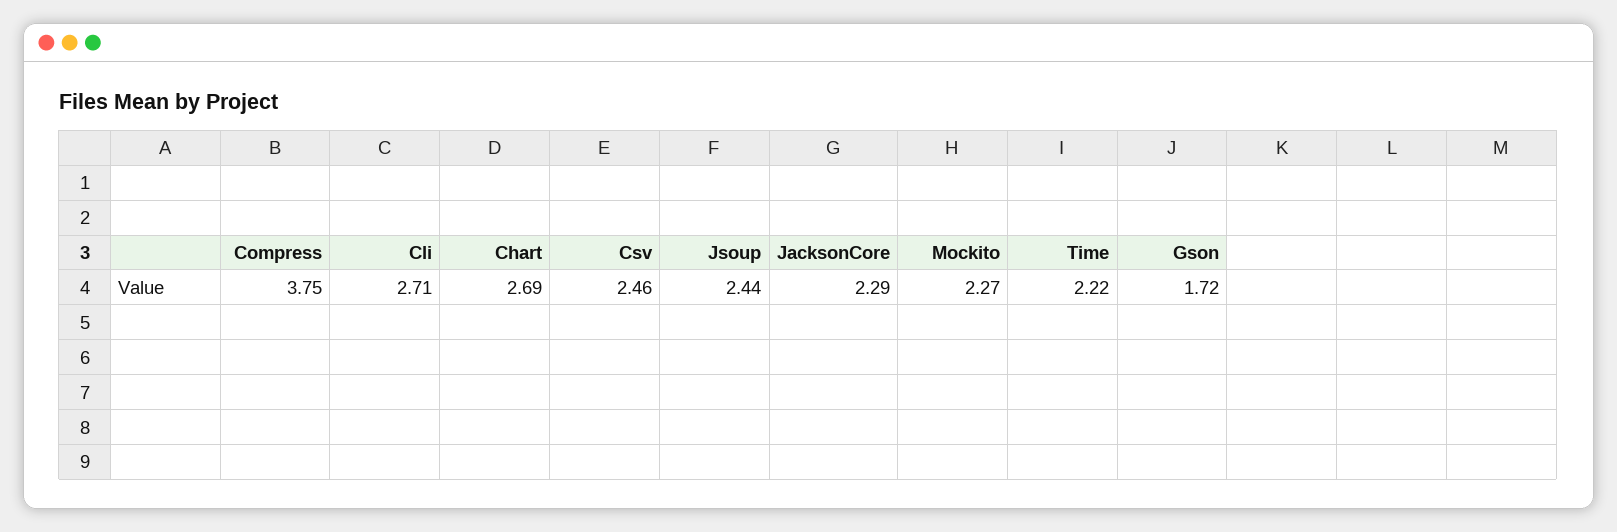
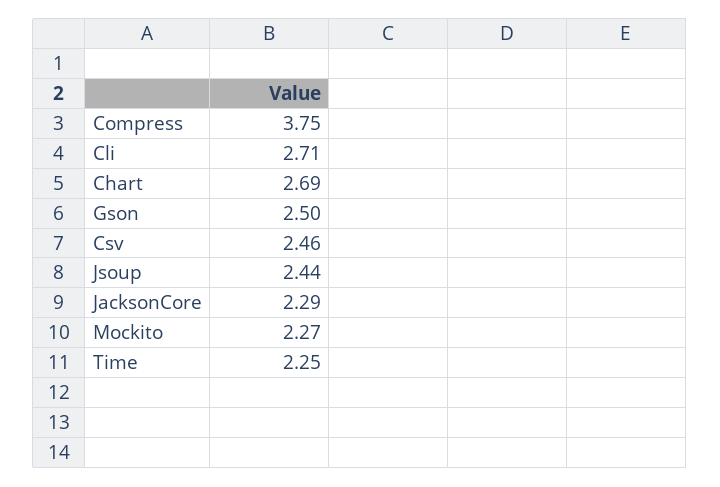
Time: 2.22 -> 2.25
Gson: 1.72 -> 2.5

